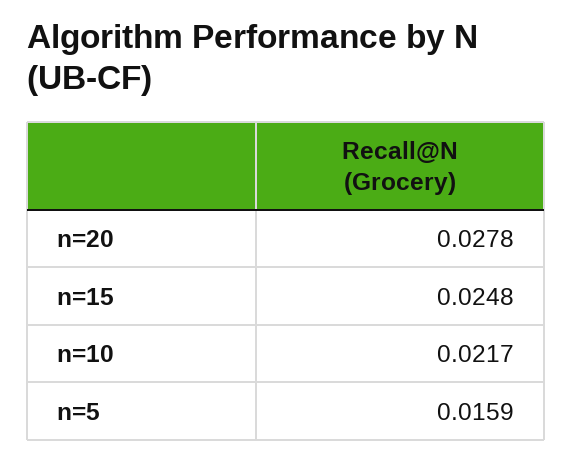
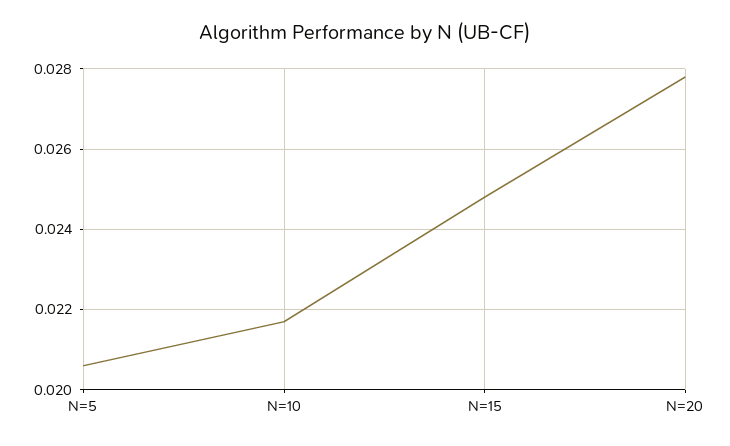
n=5: 0.0159 -> 0.0205

